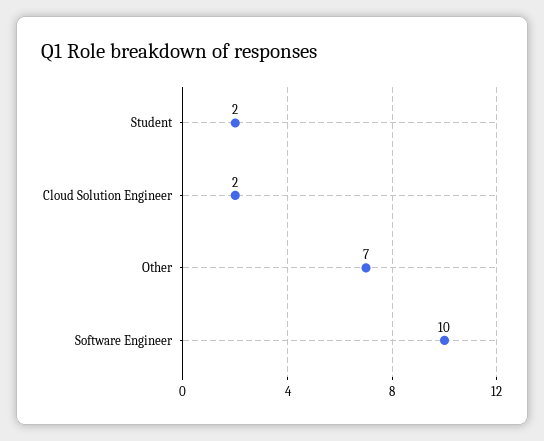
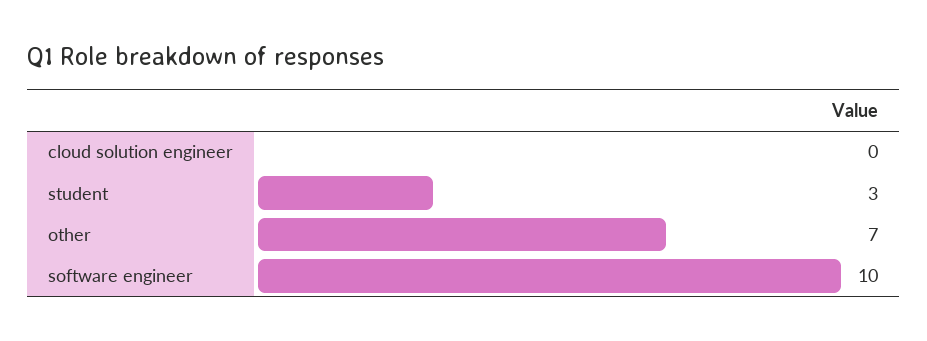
Student: 2 -> 3
Cloud Solution Engineer: 2 -> 0

